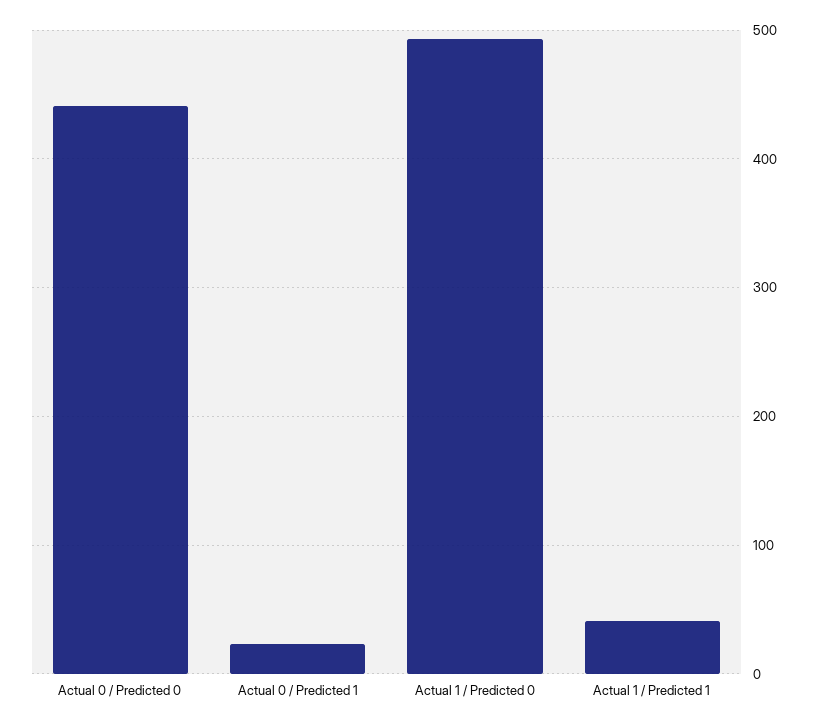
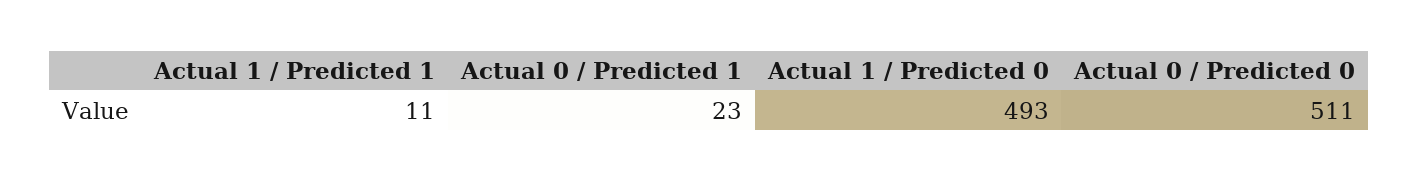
Actual 0 / Predicted 0: 440 -> 511
Actual 1 / Predicted 1: 40 -> 11

